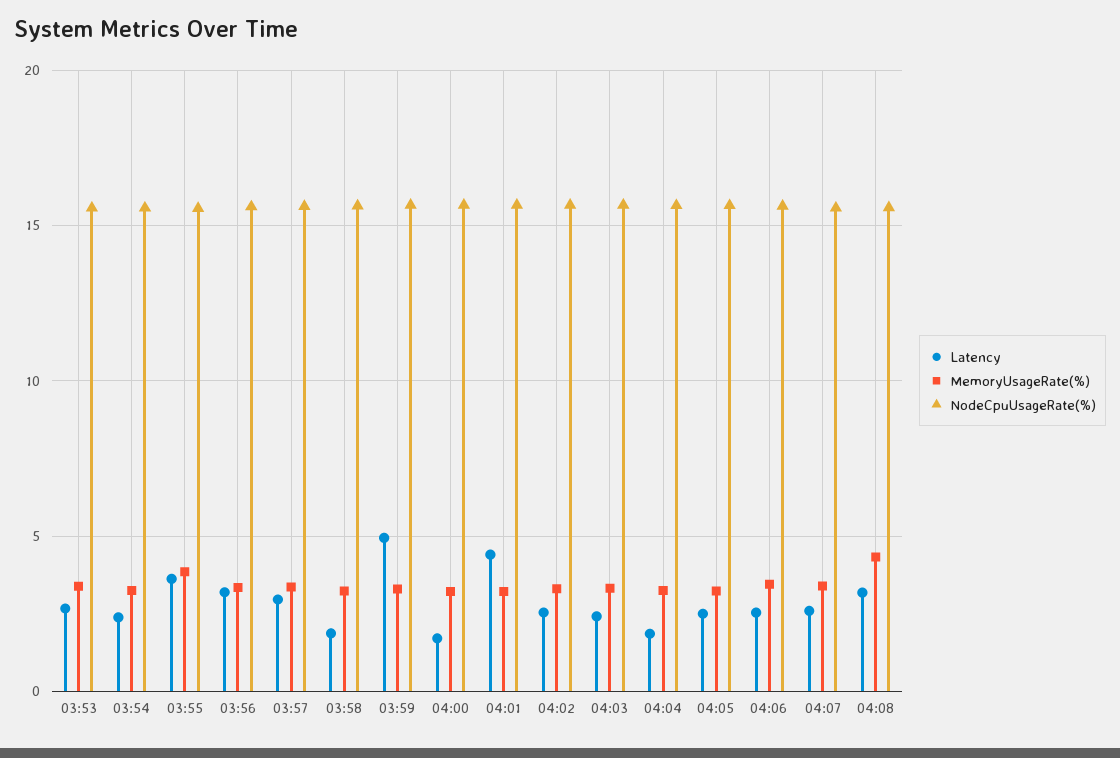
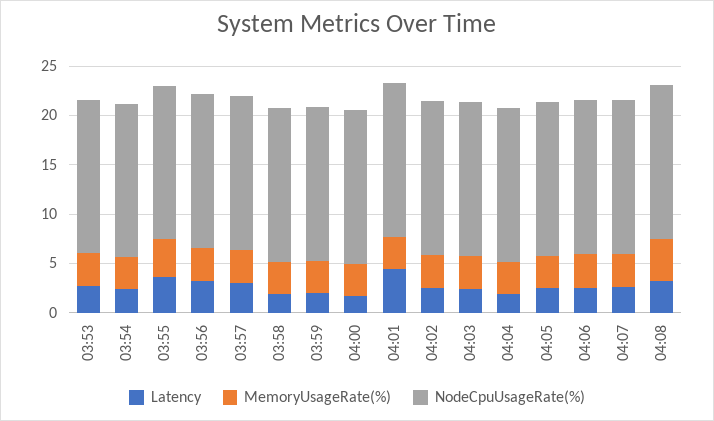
Latency, 03:59: 5 -> 2

